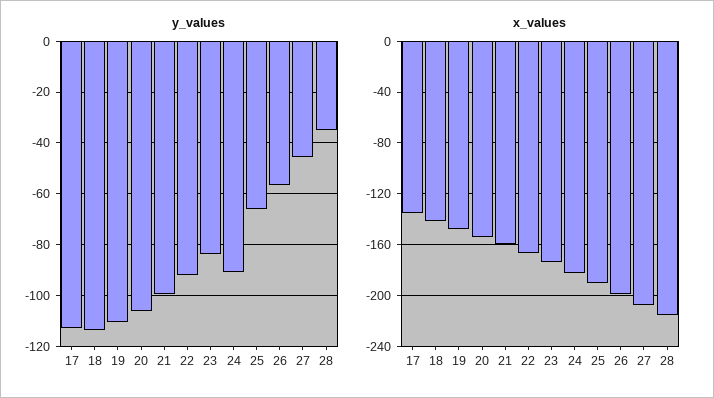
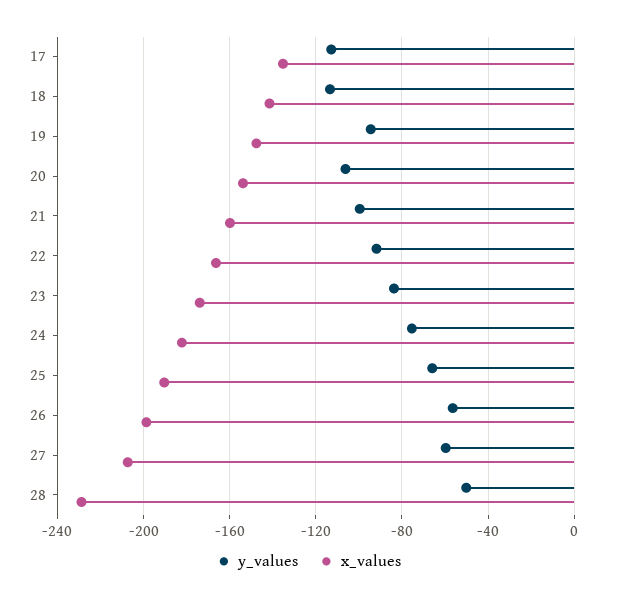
y_values, 19: -110 -> -95
y_values, 24: -90 -> -75
y_values, 27: -45 -> -60
y_values, 28: -35 -> -50
x_values, 28: -215 -> -230

